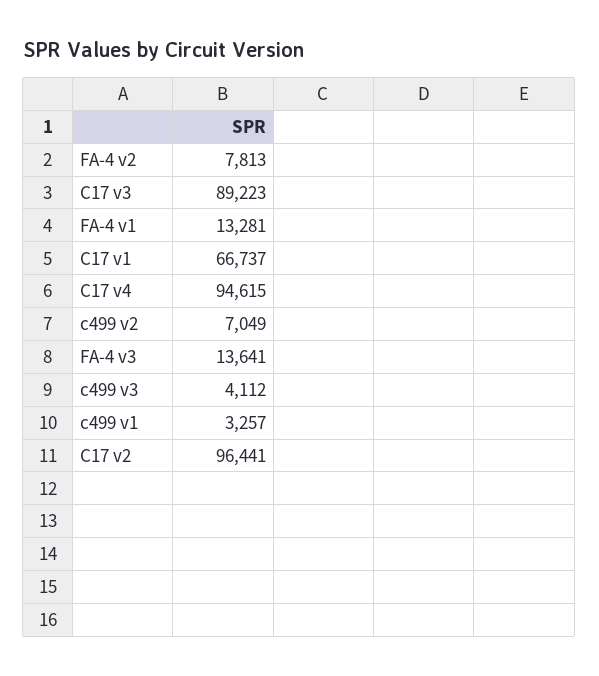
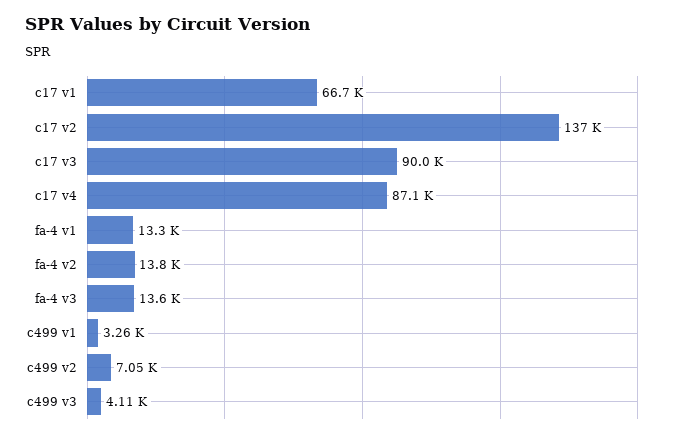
FA-4 v2: 7813 -> 13800
C17 v3: 89223 -> 90000
C17 v4: 94615 -> 87100
C17 v2: 96441 -> 137000

